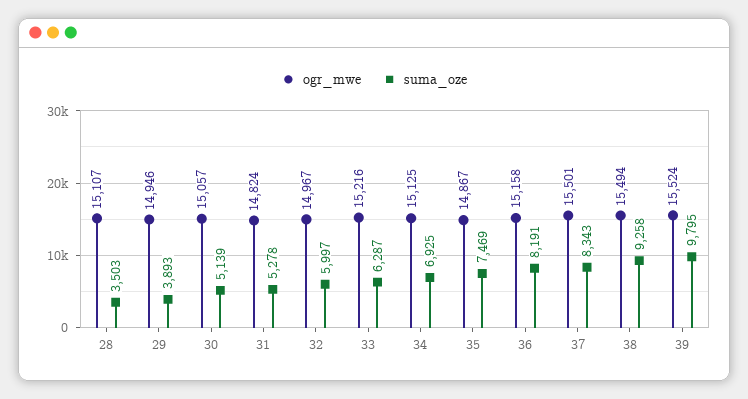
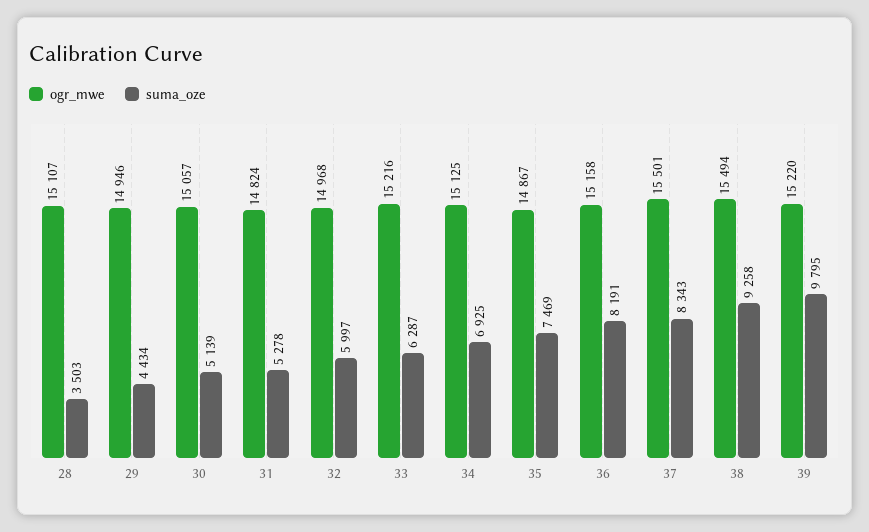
suma_oze, 29: 3893 -> 4434
ogr_mwe, 32: 14967 -> 14968
ogr_mwe, 39: 15524 -> 15220

